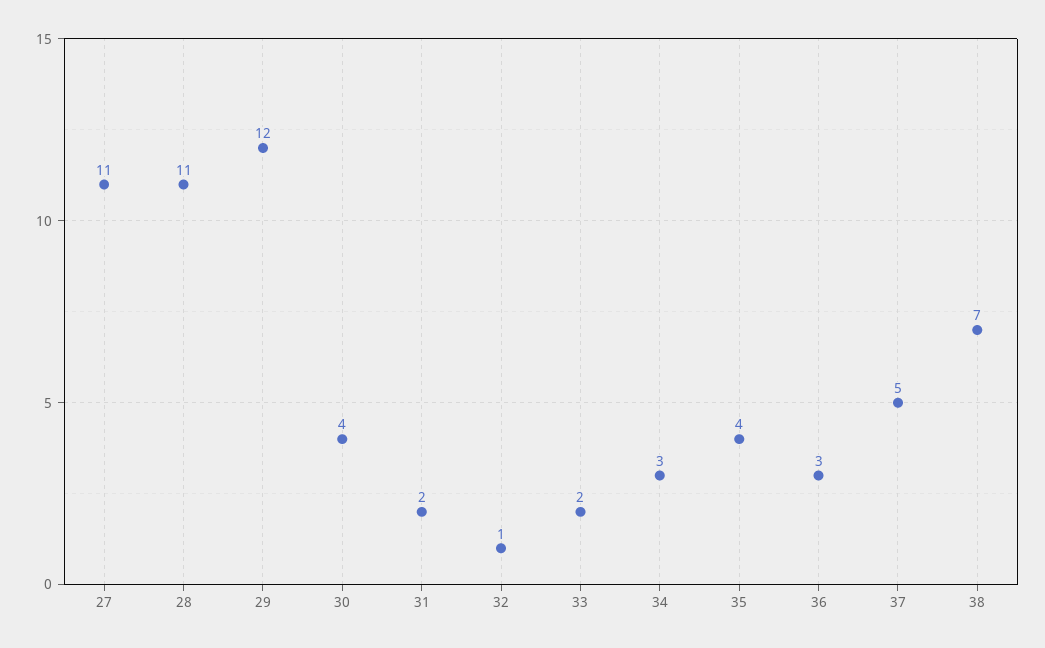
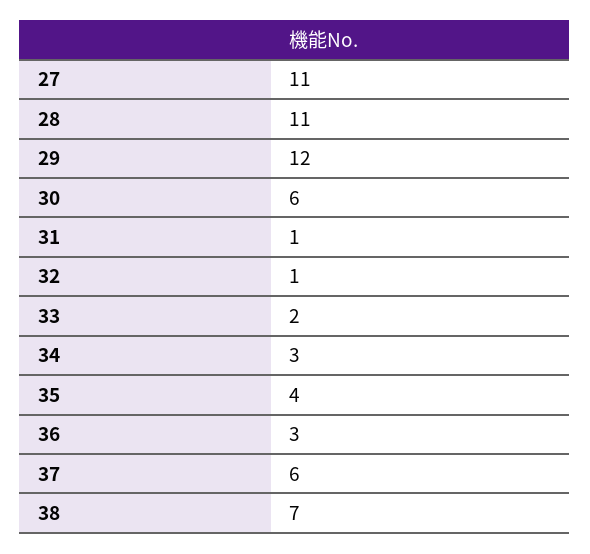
30: 4 -> 6
31: 2 -> 1
37: 5 -> 6

